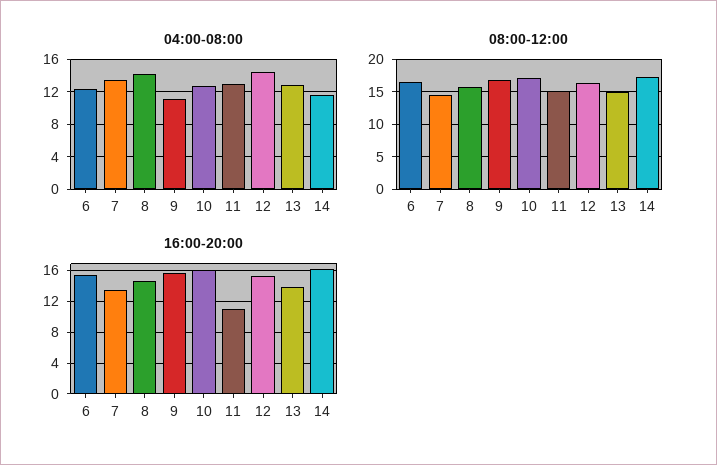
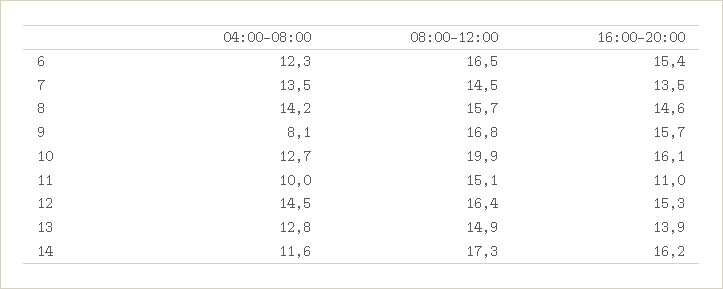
04:00-08:00, 9: 11 -> 8.1
04:00-08:00, 11: 13 -> 10
08:00-12:00, 10: 17 -> 19.9

